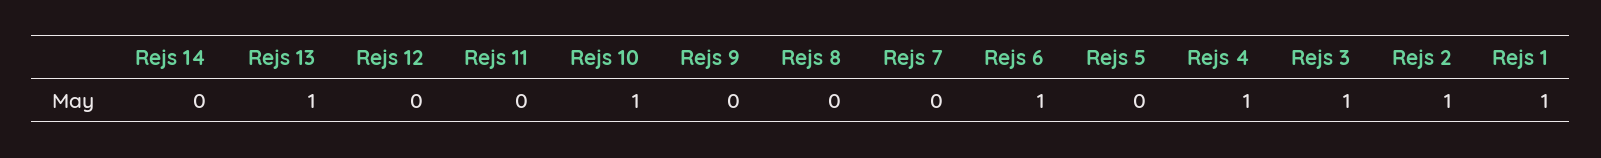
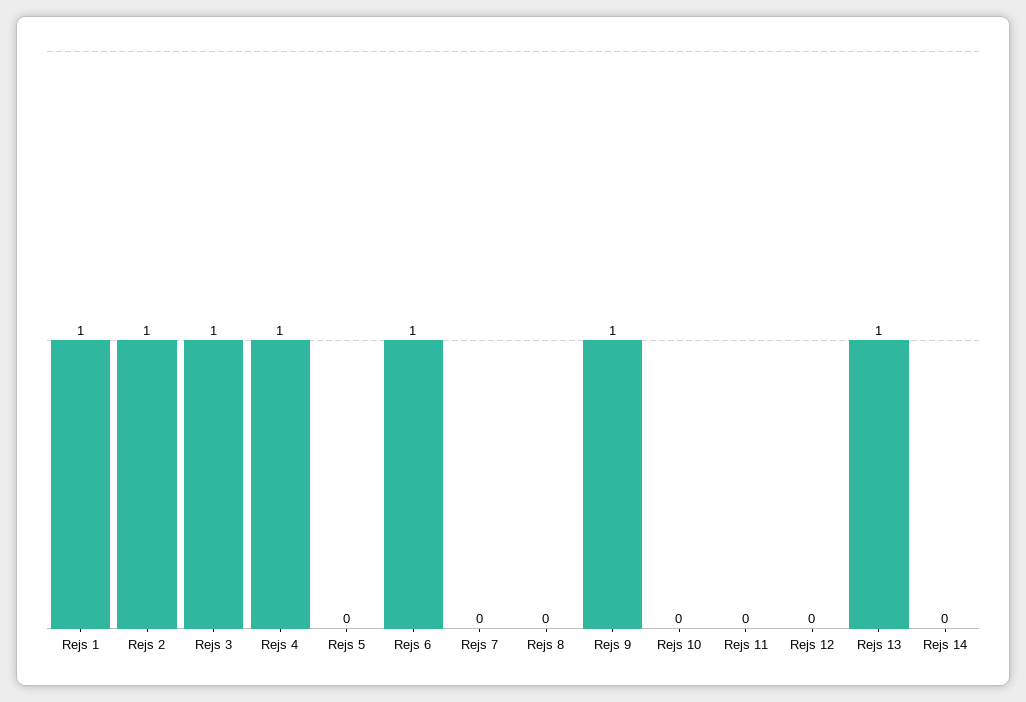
Rejs 10: 1 -> 0
Rejs 9: 0 -> 1

